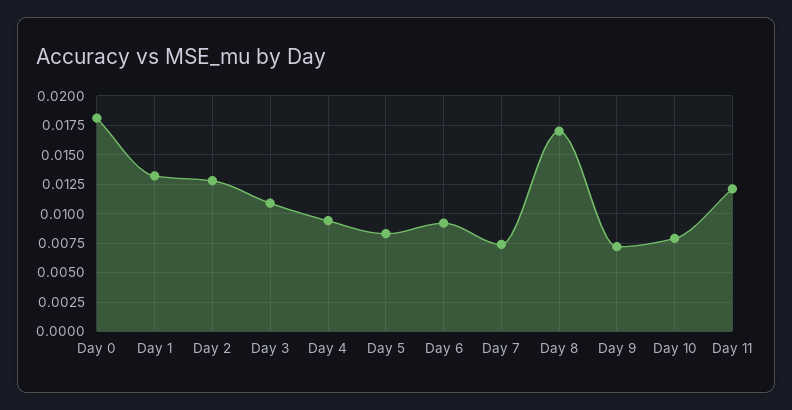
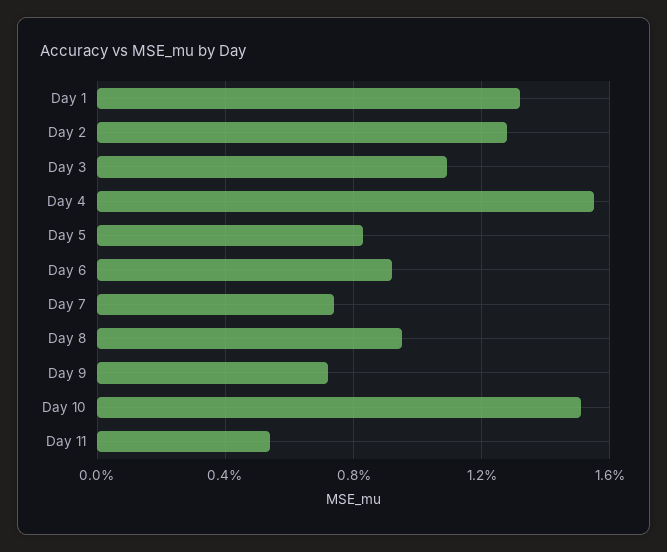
Day 0: 0.0175 -> none
Day 4: 0.01 -> 0.0155
Day 8: 0.0175 -> 0.0095
Day 10: 0.0075 -> 0.015
Day 11: 0.0125 -> 0.0055

